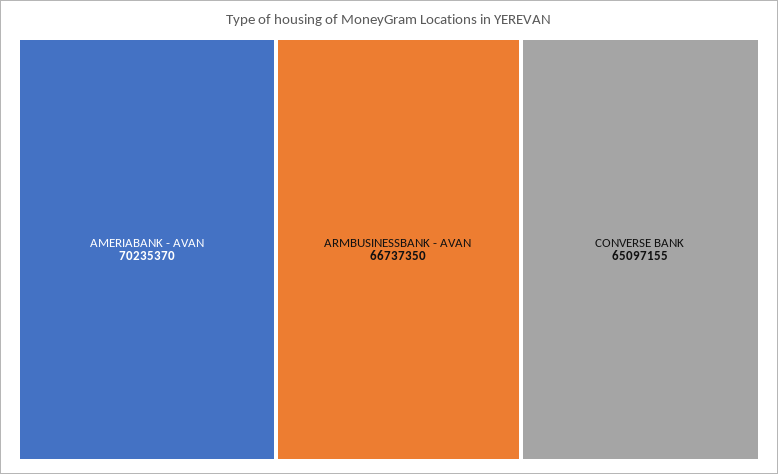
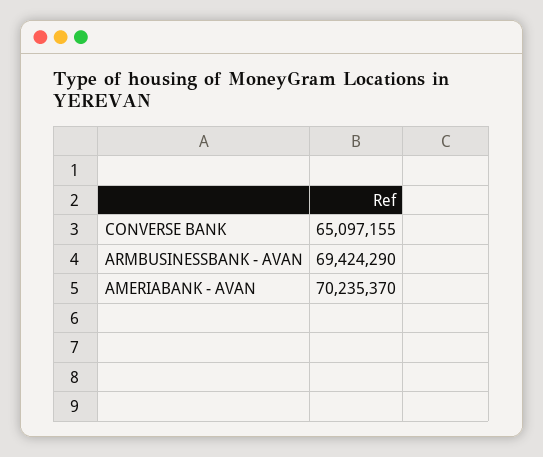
ARMBUSINESSBANK - AVAN: 66737350 -> 69424290

